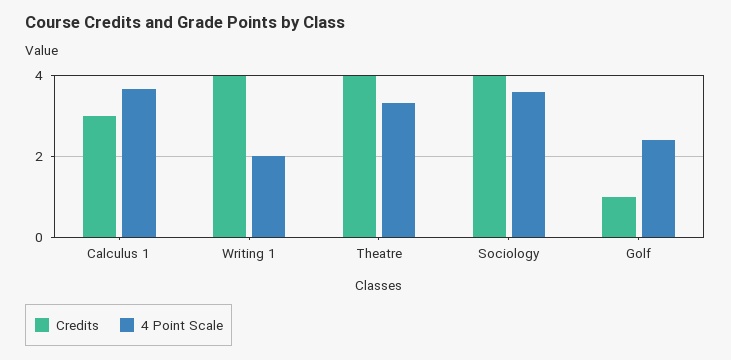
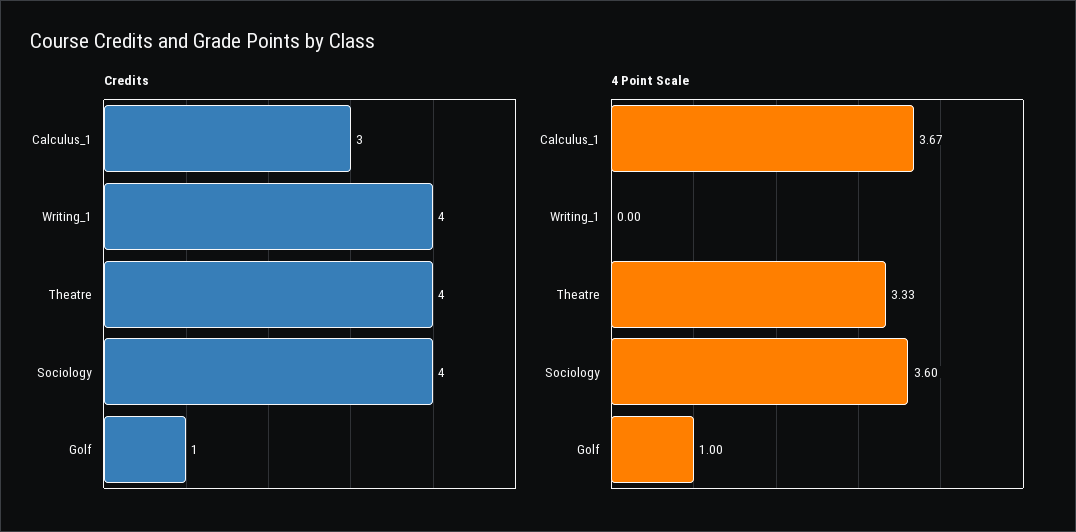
4 Point Scale, Writing 1: 2 -> 0
4 Point Scale, Golf: 2.4 -> 1

